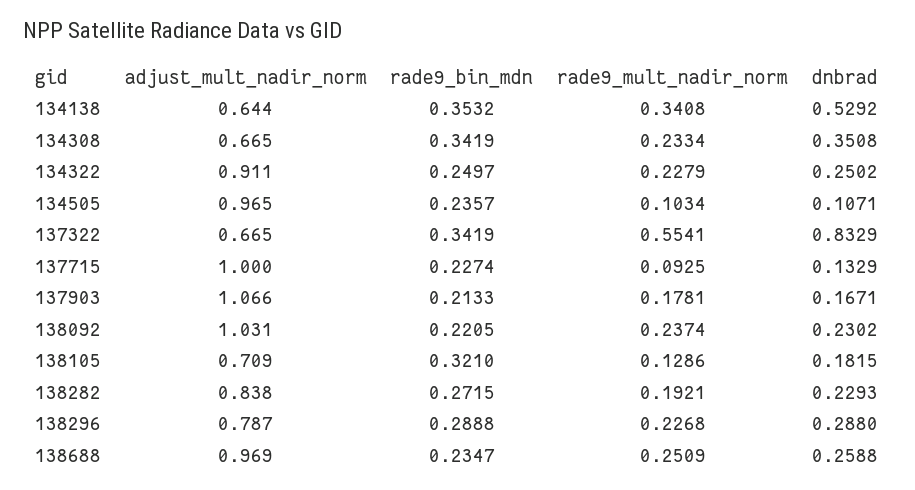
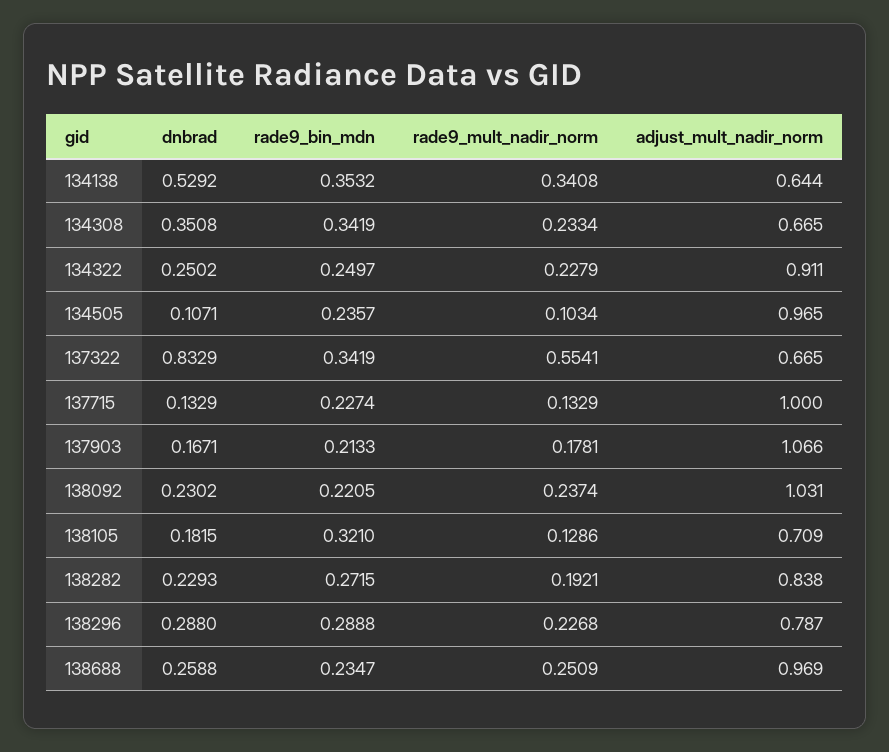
rade9_mult_nadir_norm, 137715: 0.0925 -> 0.1329

